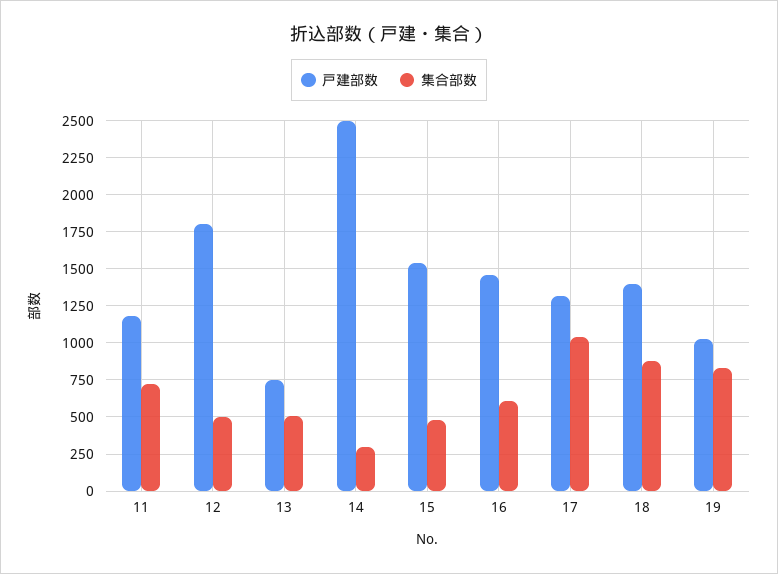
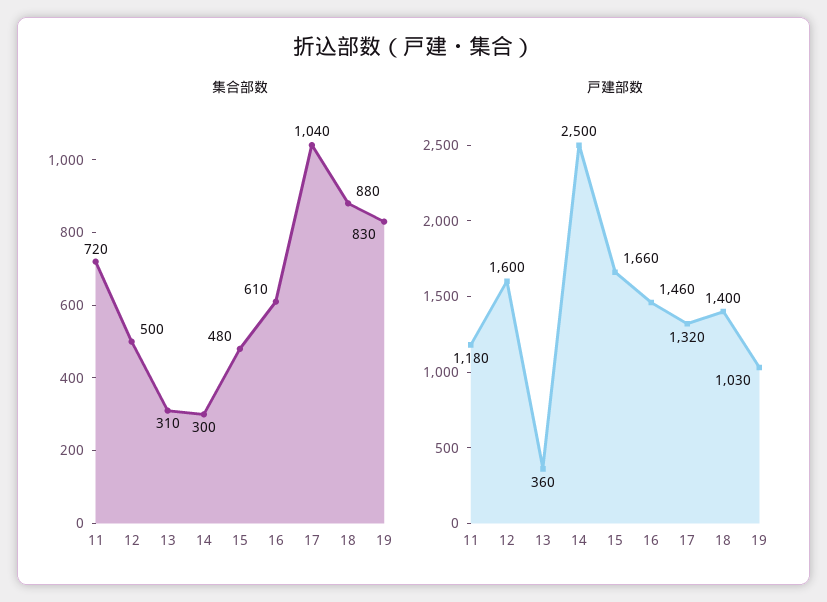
戸建部数, 12: 1800 -> 1600
戸建部数, 13: 750 -> 360
集合部数, 13: 500 -> 310
戸建部数, 15: 1550 -> 1660

